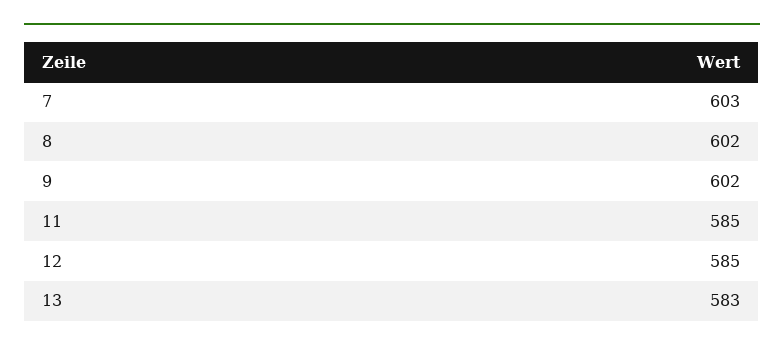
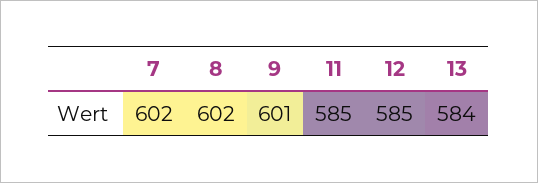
7: 603 -> 602
9: 602 -> 601
13: 583 -> 584

